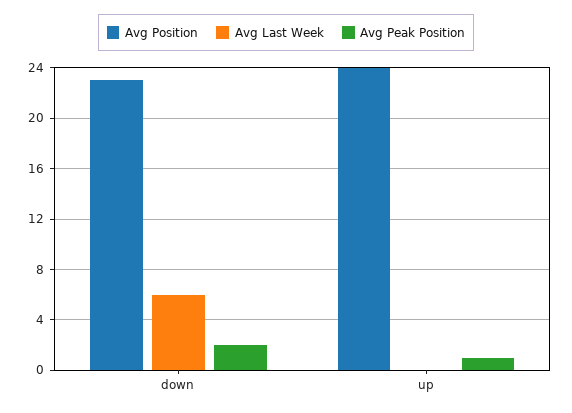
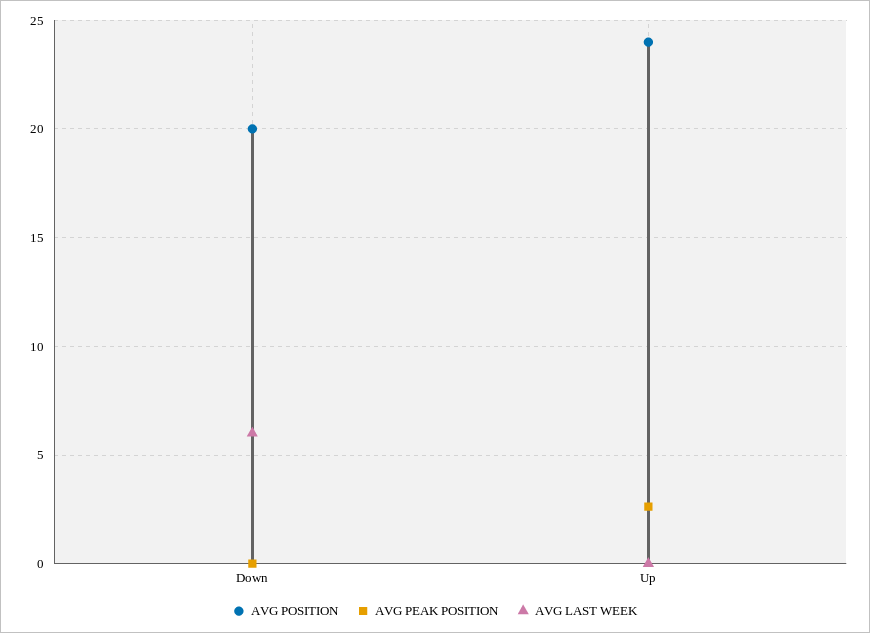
Avg Position, down: 23 -> 20
Avg Peak Position, down: 2 -> 0
Avg Peak Position, up: 1 -> 2.5

